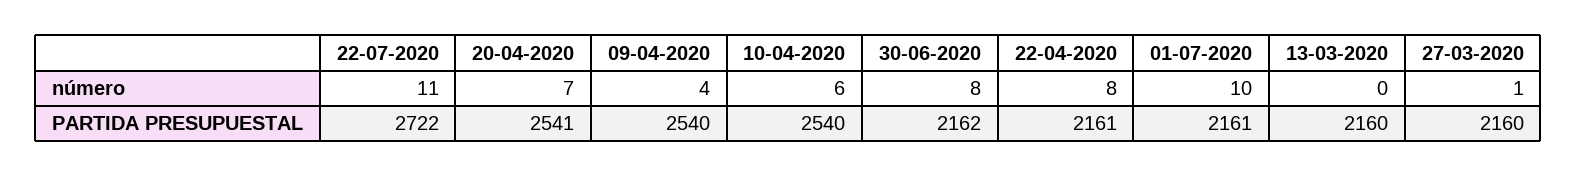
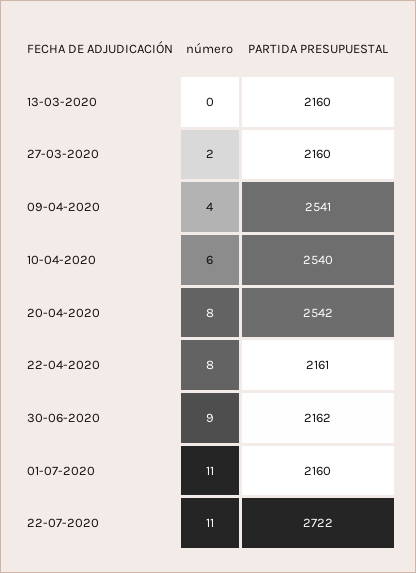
20-04-2020, número: 7 -> 8
30-06-2020, número: 8 -> 9
01-07-2020, número: 10 -> 11
27-03-2020, número: 1 -> 2
20-04-2020, PARTIDA PRESUPUESTAL: 2541 -> 2542
09-04-2020, PARTIDA PRESUPUESTAL: 2540 -> 2541
01-07-2020, PARTIDA PRESUPUESTAL: 2161 -> 2160

